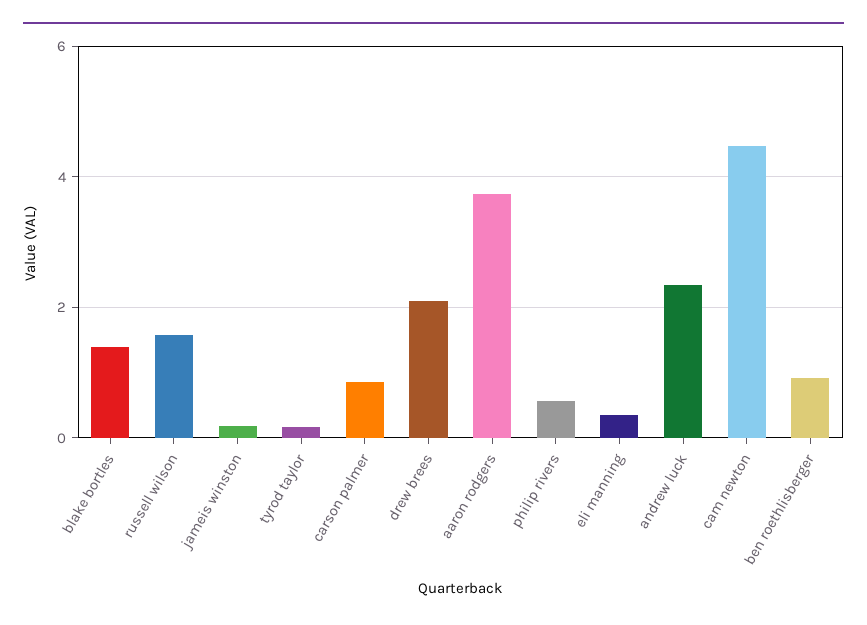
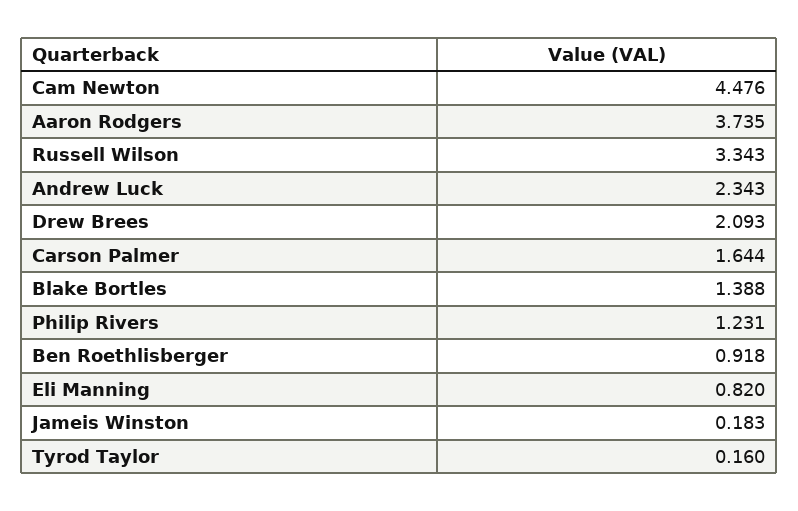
russell wilson: 1.6 -> 3.343
carson palmer: 0.8 -> 1.644
philip rivers: 0.6 -> 1.231
eli manning: 0.4 -> 0.82

